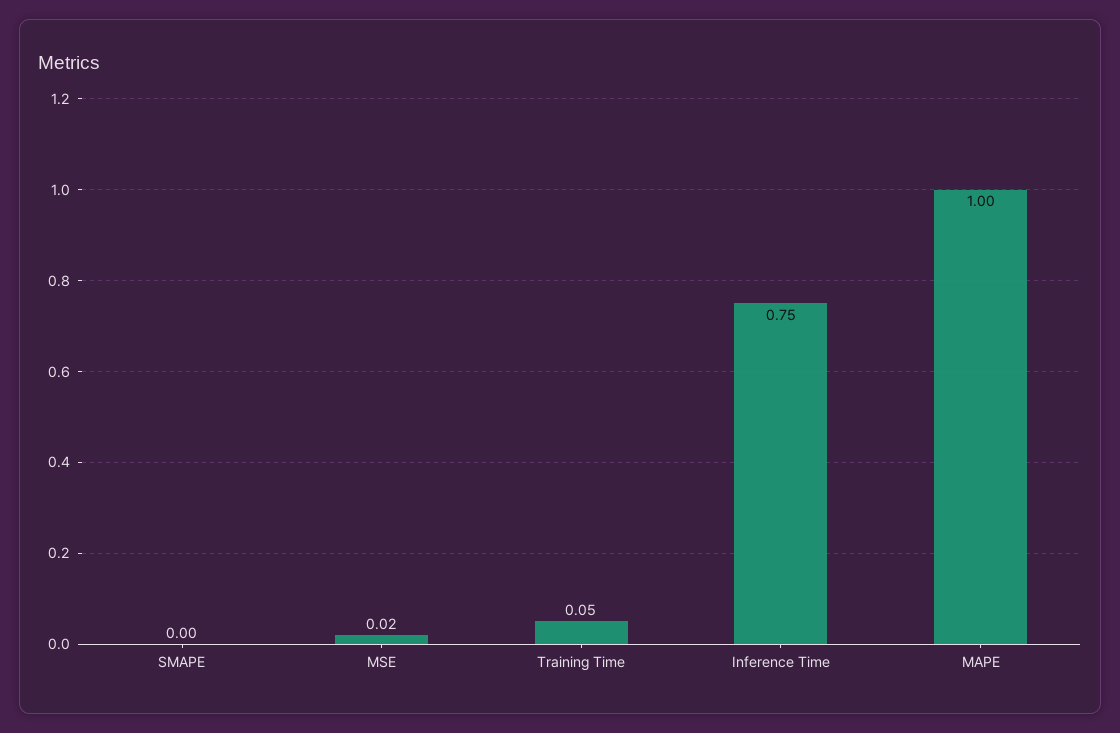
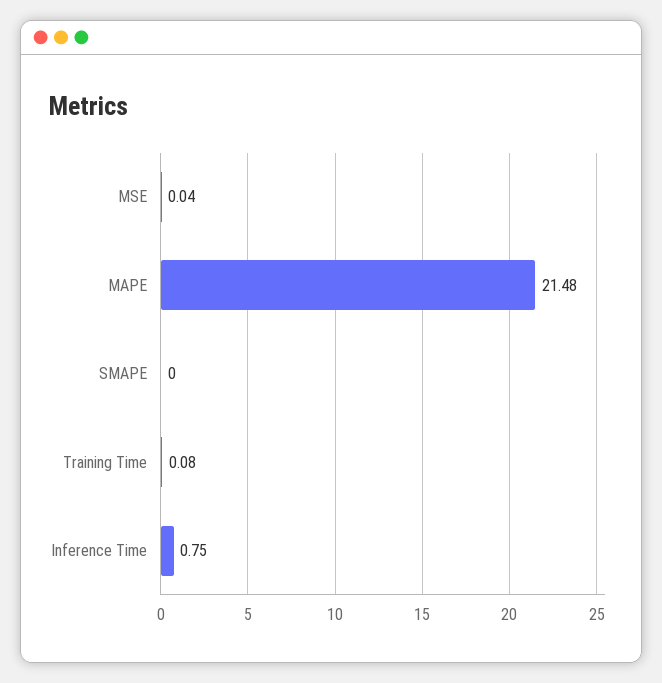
MSE: 0.02 -> 0.04
Training Time: 0.05 -> 0.08
MAPE: 1 -> 21.48

